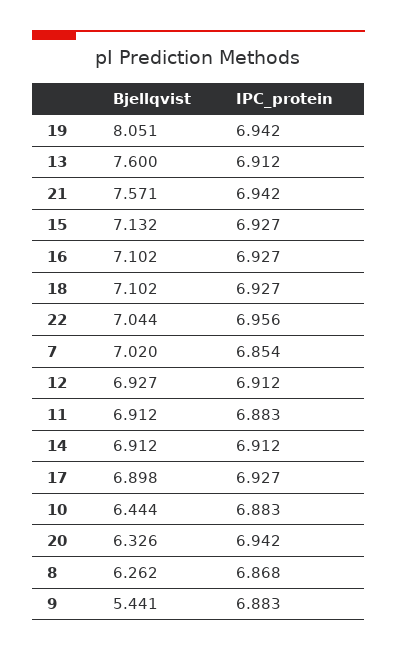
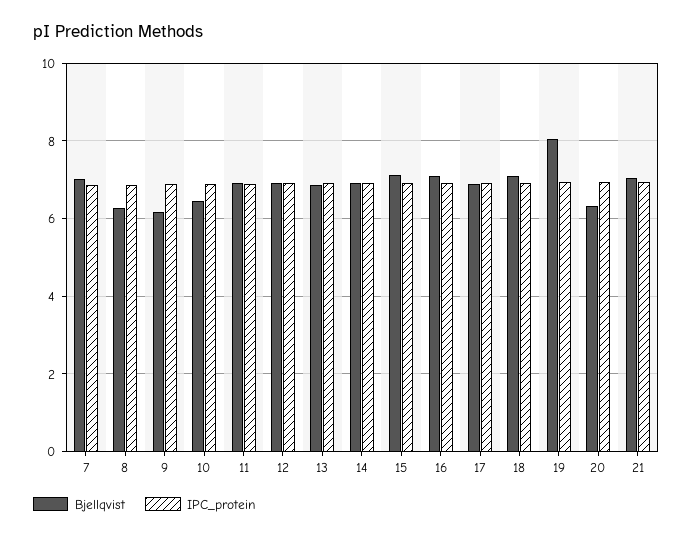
Bjellqvist, 13: 7.6 -> 6.8
Bjellqvist, 21: 7.571 -> 7
Bjellqvist, 22: 7.044 -> none
IPC_protein, 22: 6.956 -> none
Bjellqvist, 9: 5.441 -> 6.2

